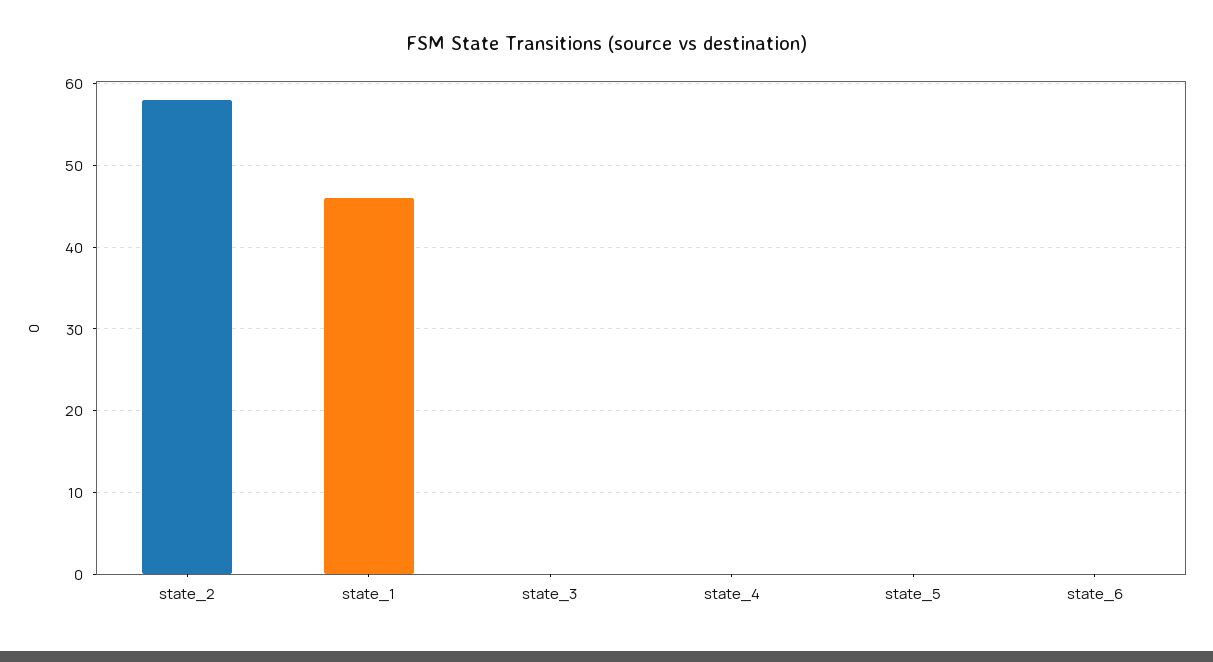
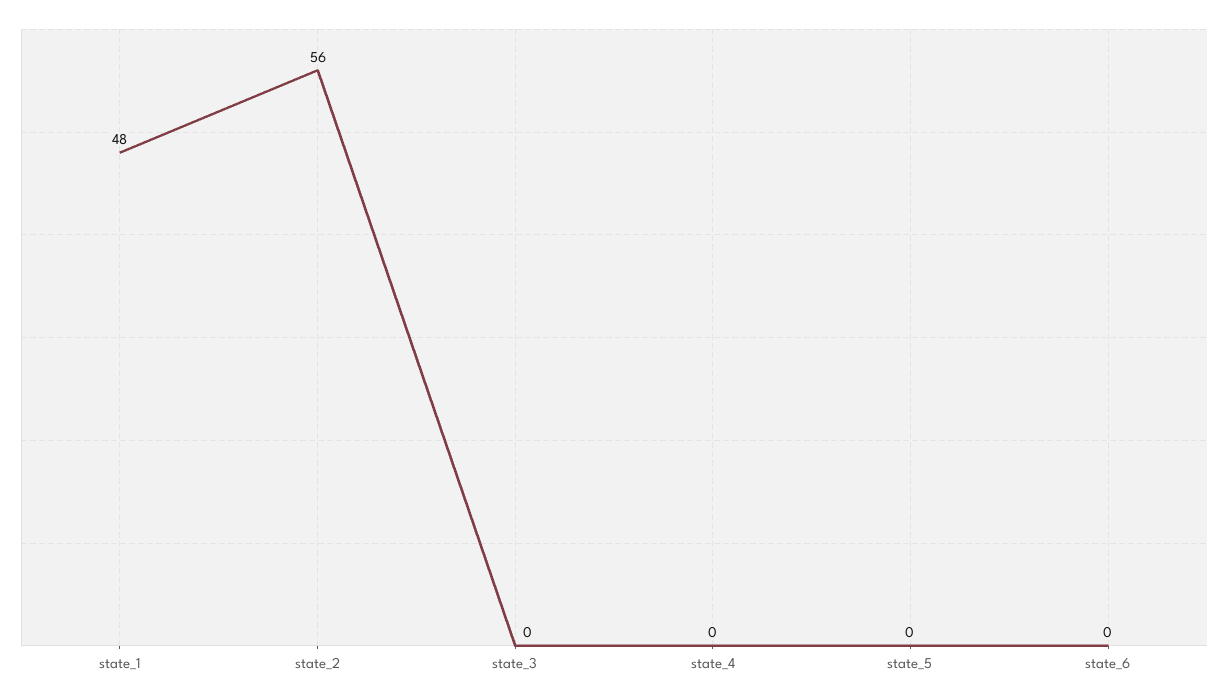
state_2: 58 -> 56
state_1: 46 -> 48

